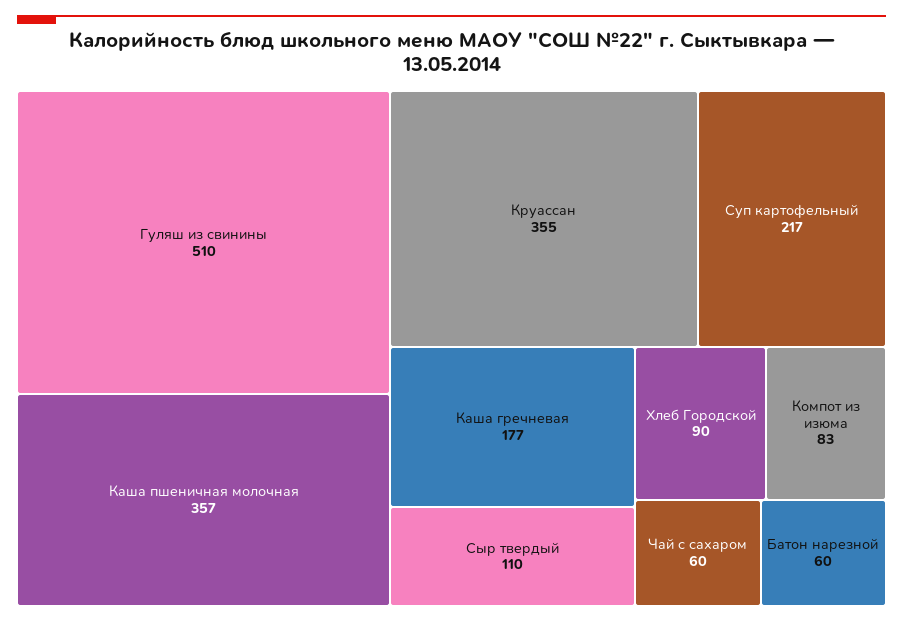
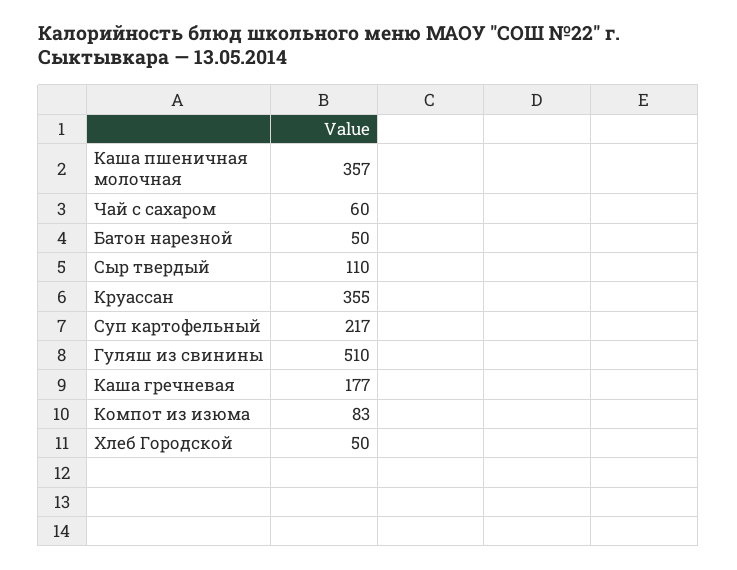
Хлеб Городской: 90 -> 50
Батон нарезной: 60 -> 50

